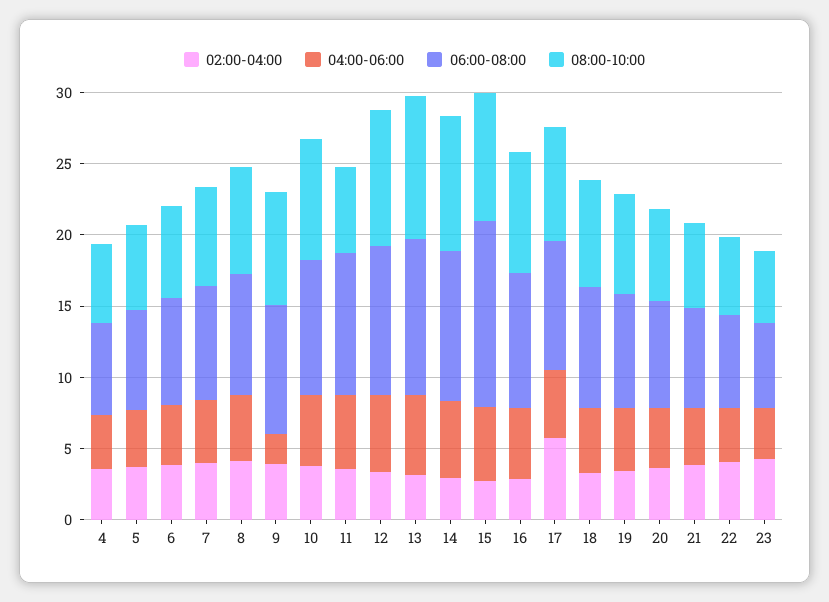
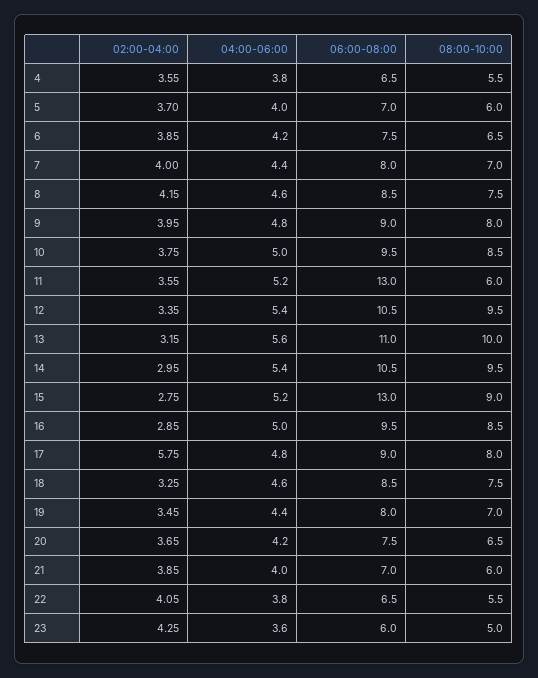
04:00-06:00, 9: 2 -> 4.8
06:00-08:00, 11: 10 -> 13

